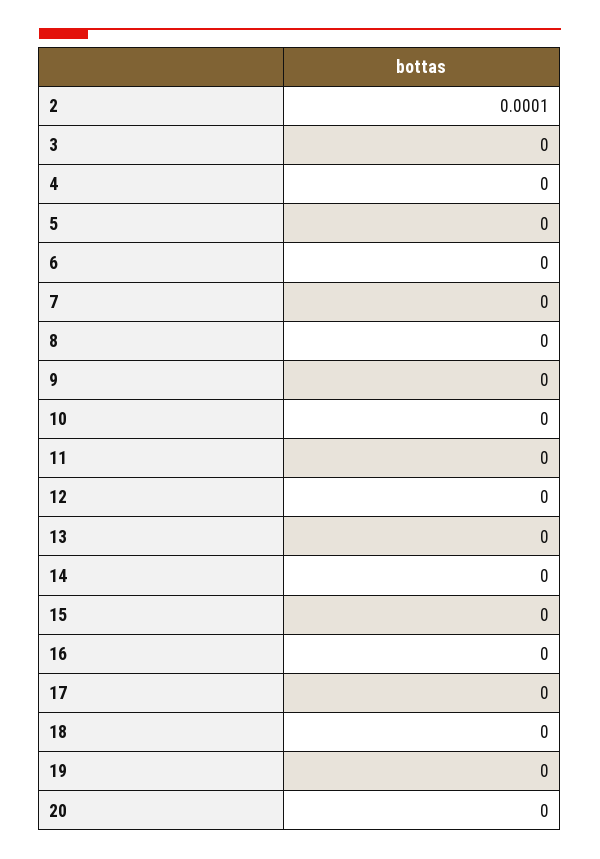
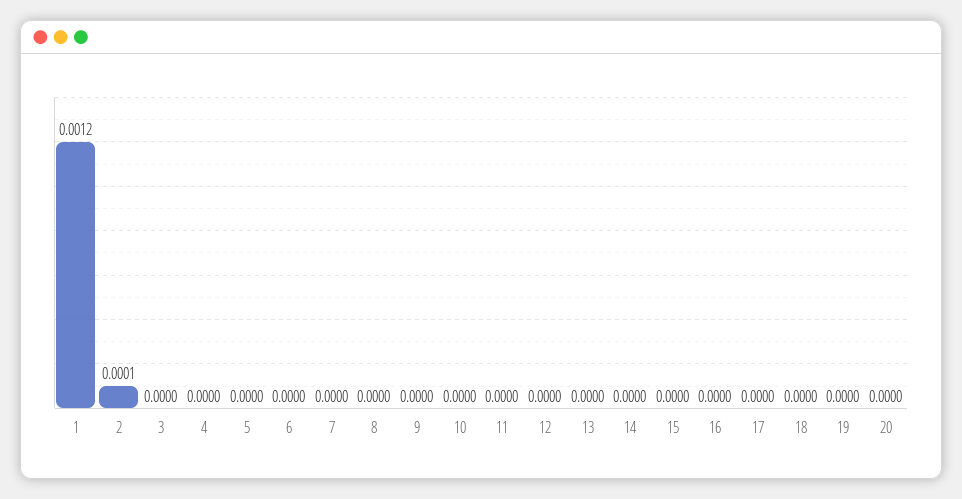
1: none -> 0.0012

